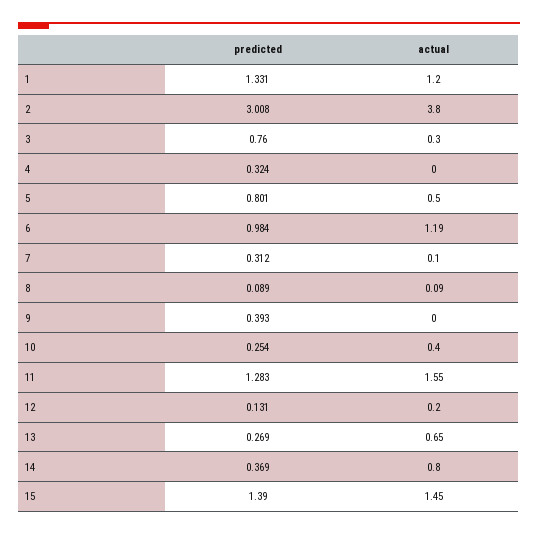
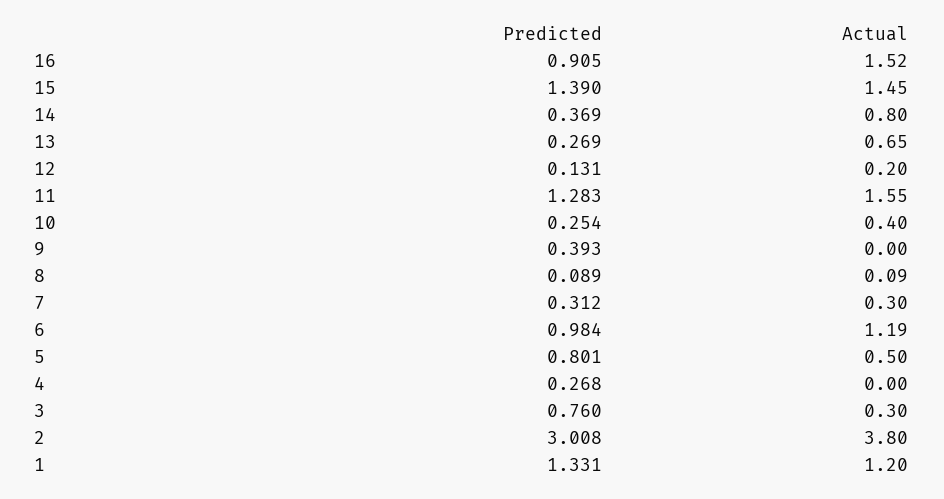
predicted, 4: 0.324 -> 0.268
actual, 7: 0.1 -> 0.3
predicted, 16: none -> 0.905
actual, 16: none -> 1.52

